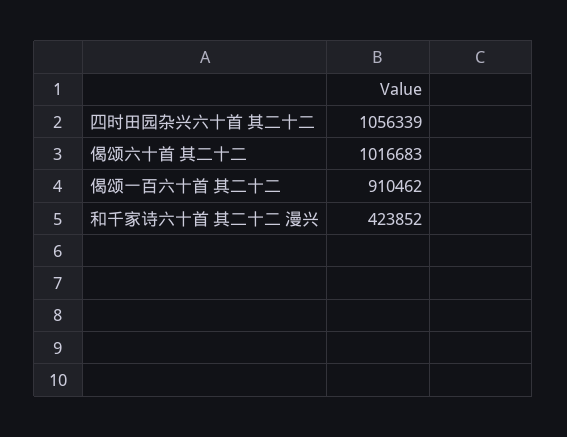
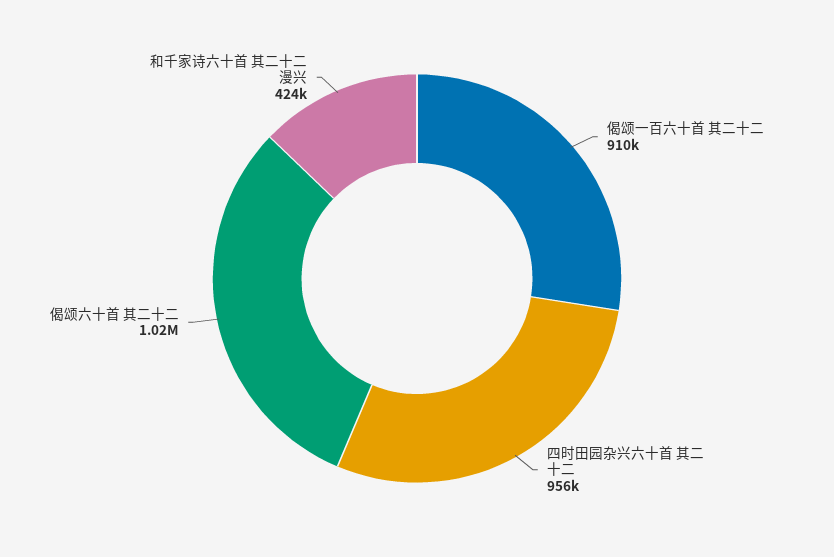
四时田园杂兴六十首 其二十二: 1056339 -> 956000

